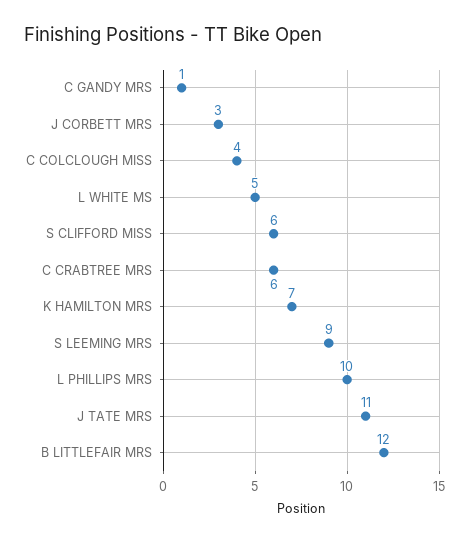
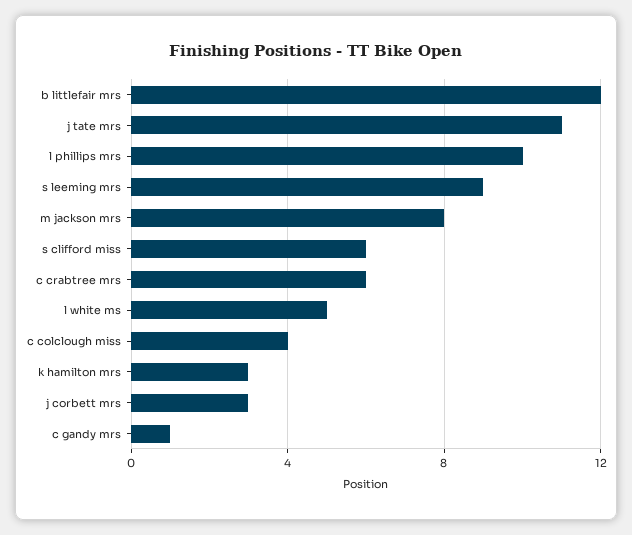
K HAMILTON MRS: 7 -> 3
m jackson mrs: none -> 8

